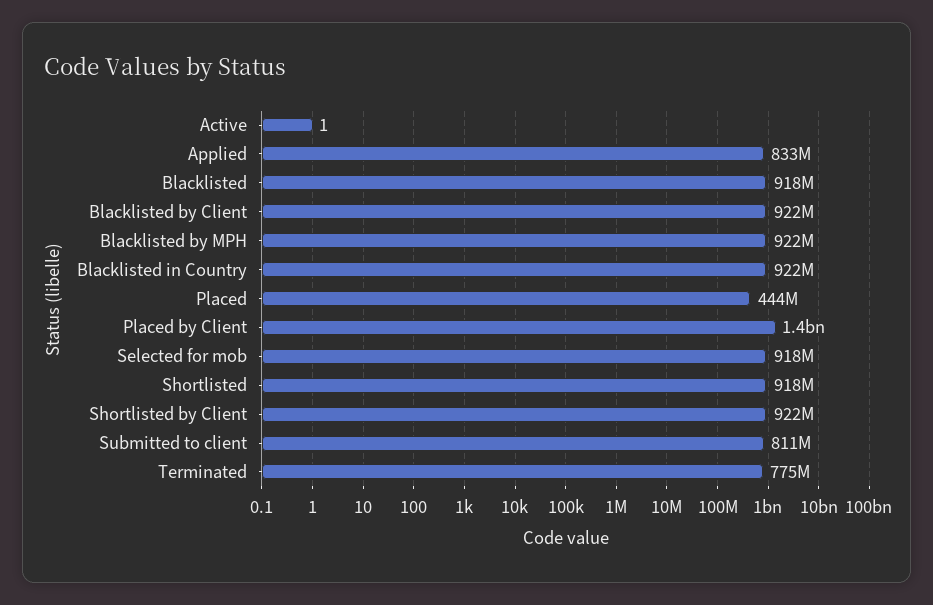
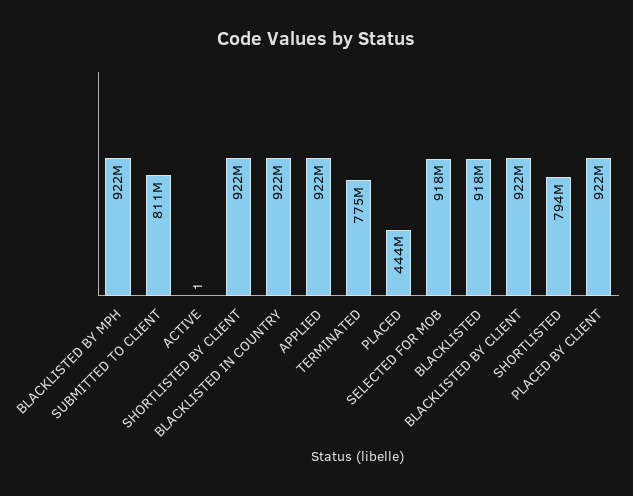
Applied: 833000000 -> 922000000
Placed by Client: 1400000000 -> 922000000
Shortlisted: 918000000 -> 794000000

